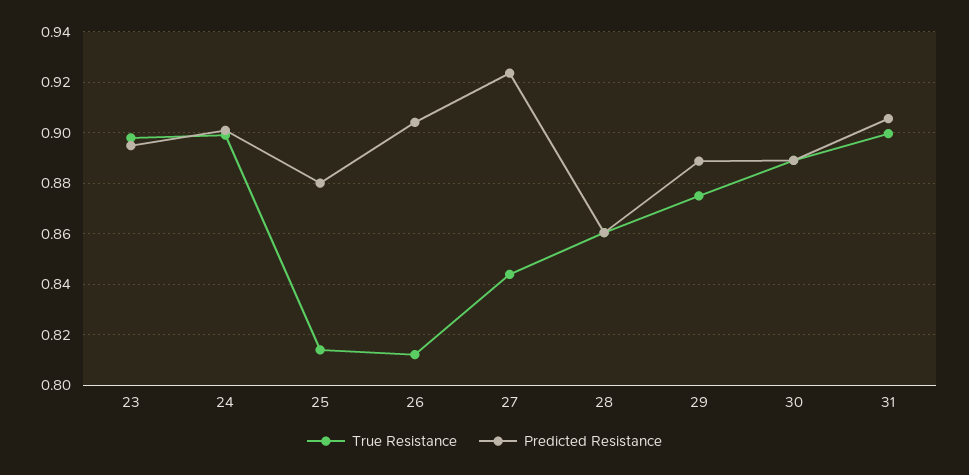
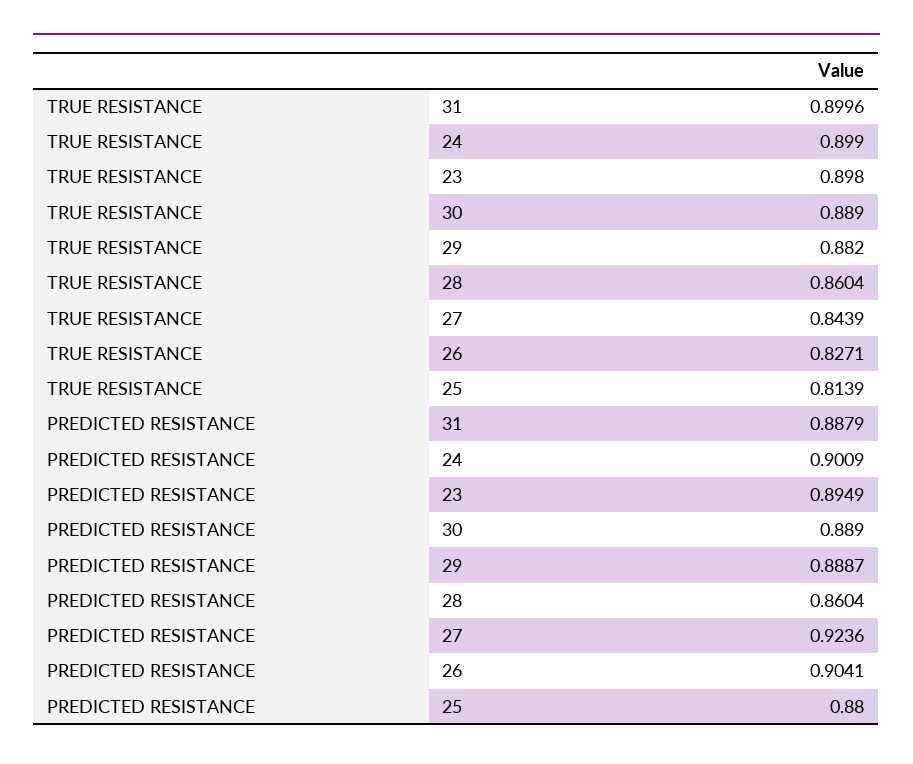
True Resistance, 26: 0.8125 -> 0.8271
True Resistance, 29: 0.875 -> 0.882
Predicted Resistance, 31: 0.905 -> 0.8879

